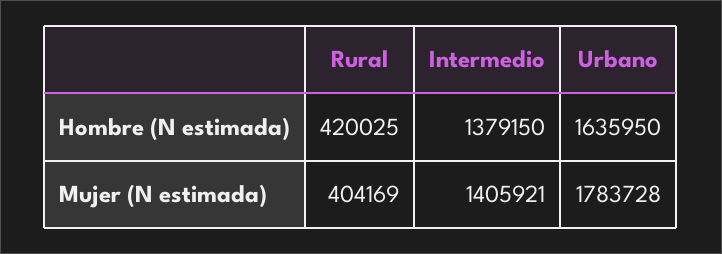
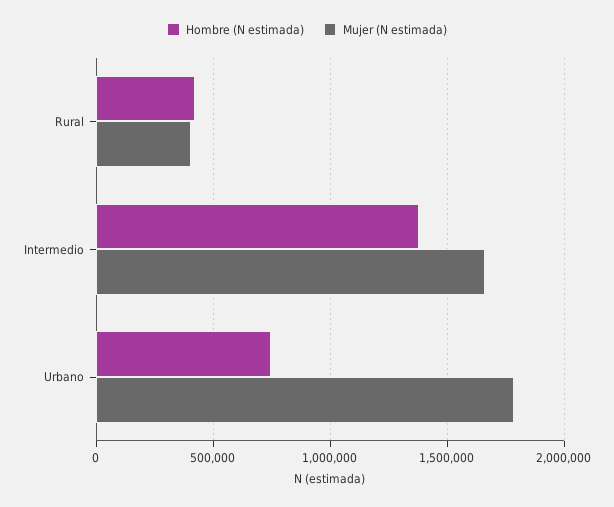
Hombre (N estimada), Urbano: 1635950 -> 750000
Mujer (N estimada), Intermedio: 1405921 -> 1650000

